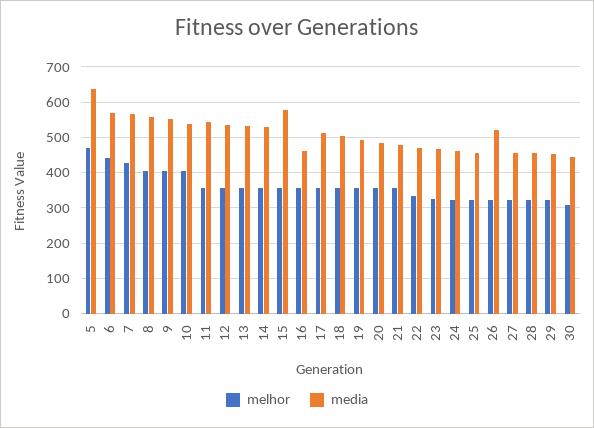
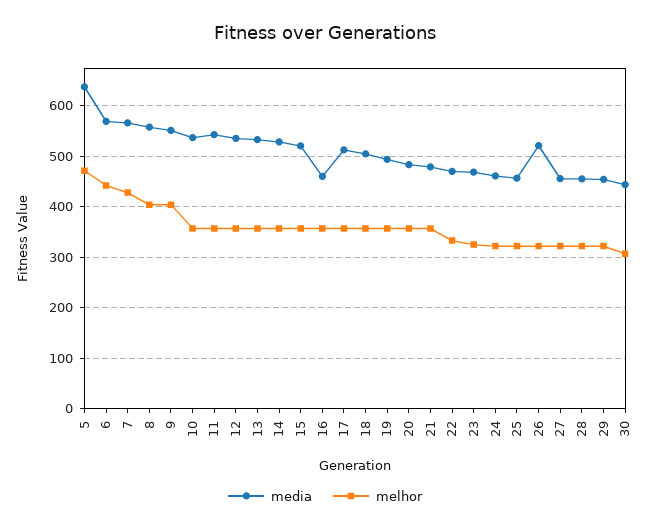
melhor, 10: 400 -> 360
media, 15: 580 -> 520

